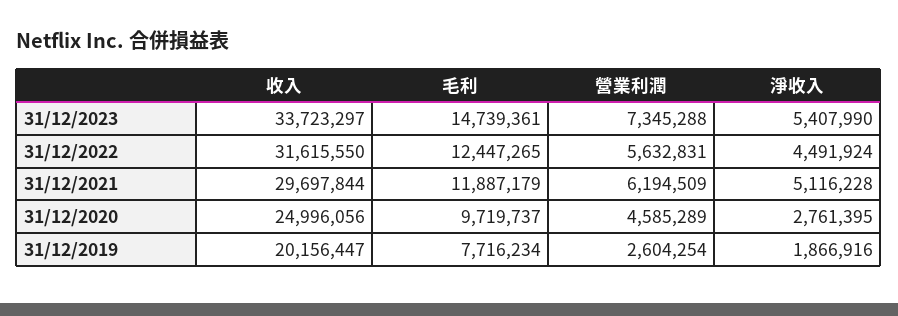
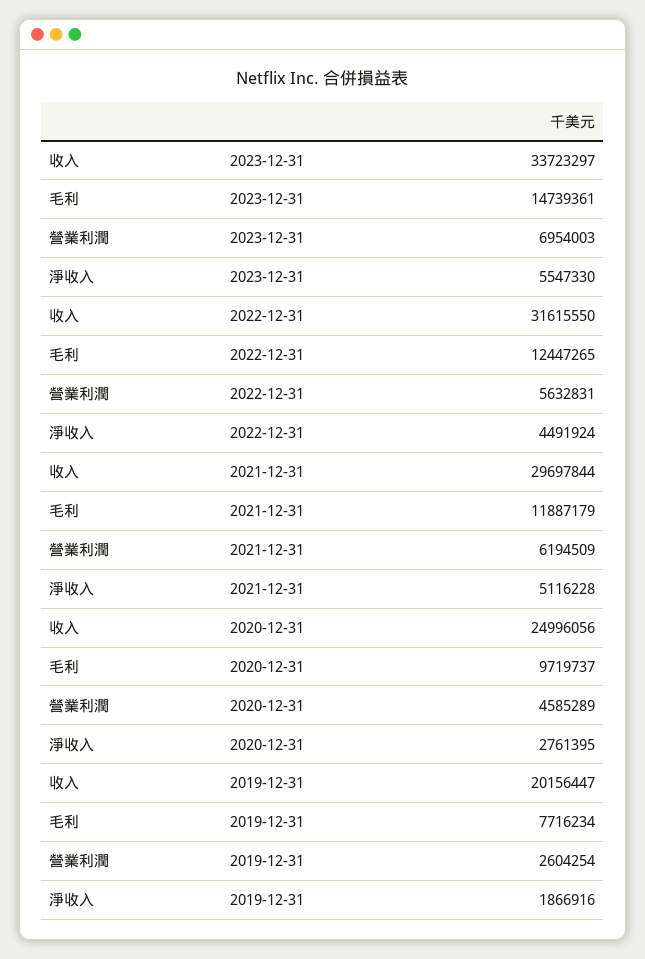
營業利潤, 31/12/2023: 7345288 -> 6954003
淨收入, 31/12/2023: 5407990 -> 5547330

